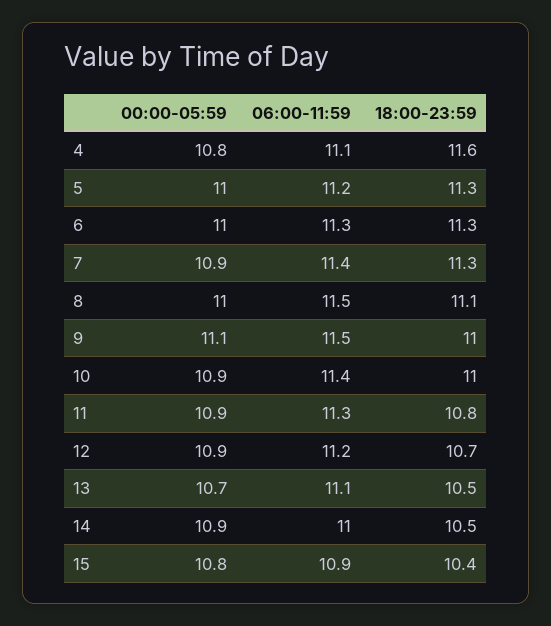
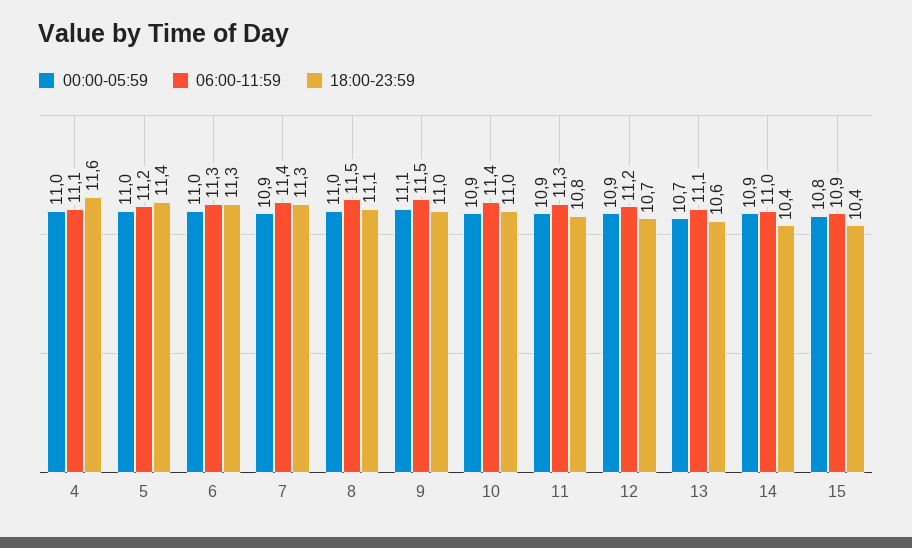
00:00-05:59, 4: 10.8 -> 11
18:00-23:59, 5: 11.3 -> 11.4
18:00-23:59, 13: 10.5 -> 10.6
18:00-23:59, 14: 10.5 -> 10.4

